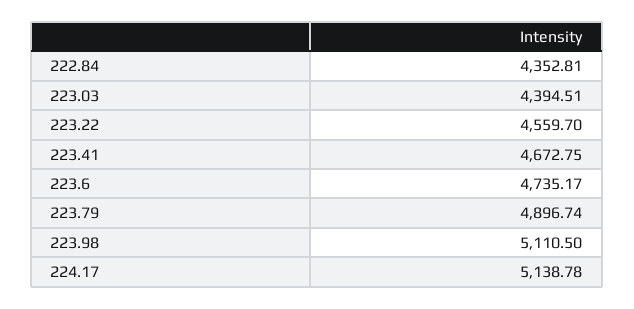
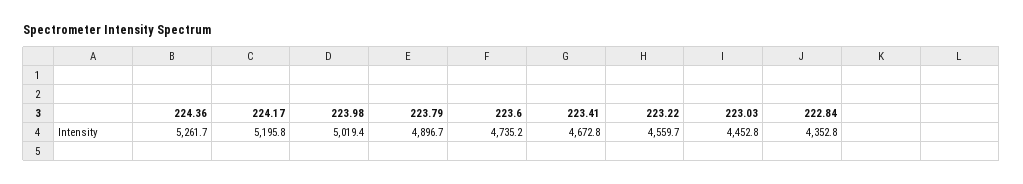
223.03: 4394.51 -> 4452.8
223.98: 5110.5 -> 5019.4
224.17: 5138.78 -> 5195.8
224.36: none -> 5261.7

